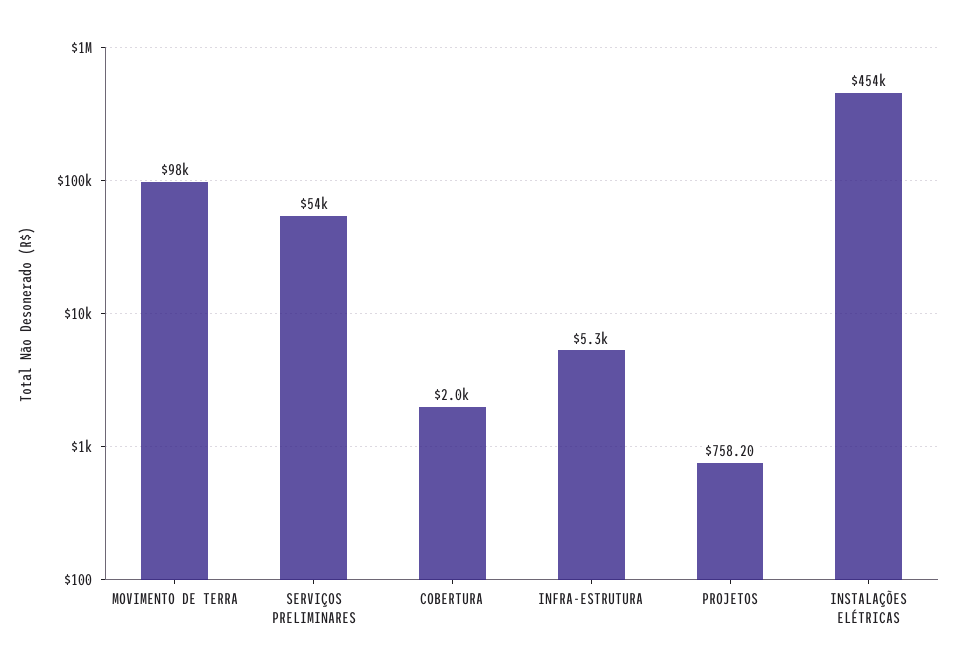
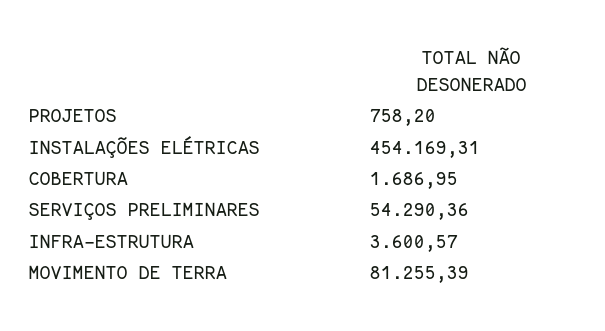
MOVIMENTO DE TERRA: 98000 -> 81255.39
COBERTURA: 2000 -> 1686.95
INFRA-ESTRUTURA: 5300 -> 3600.57

